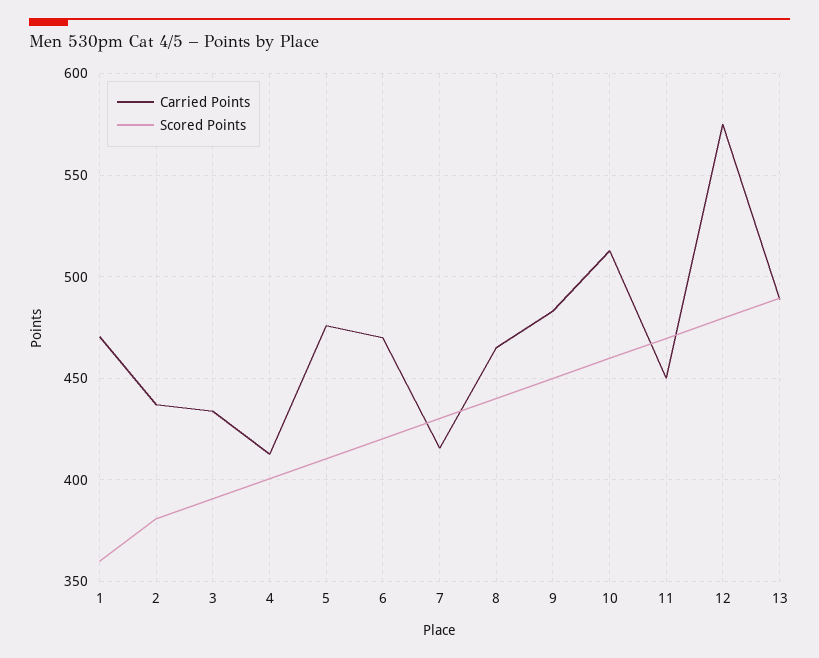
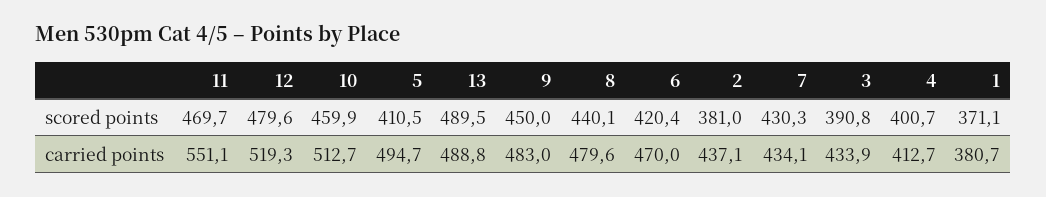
Carried Points, 1: 470 -> 380.7
Scored Points, 1: 360 -> 371.1
Carried Points, 5: 475 -> 494.7
Carried Points, 7: 415 -> 434.1
Carried Points, 8: 465 -> 479.6
Carried Points, 11: 450 -> 551.1
Carried Points, 12: 575 -> 519.3

